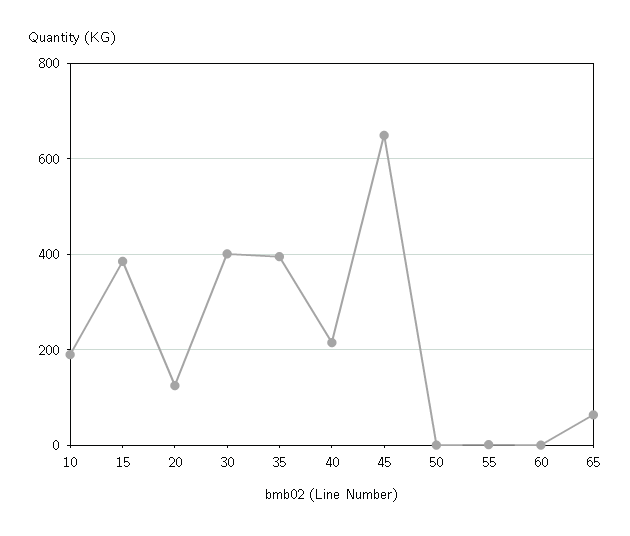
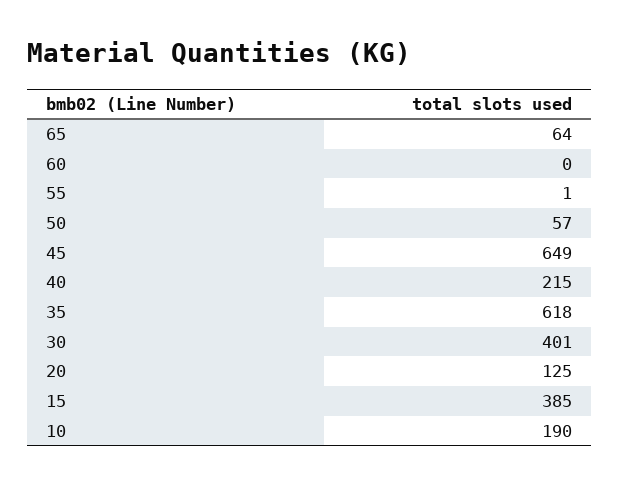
35: 400 -> 618
50: 0 -> 57

